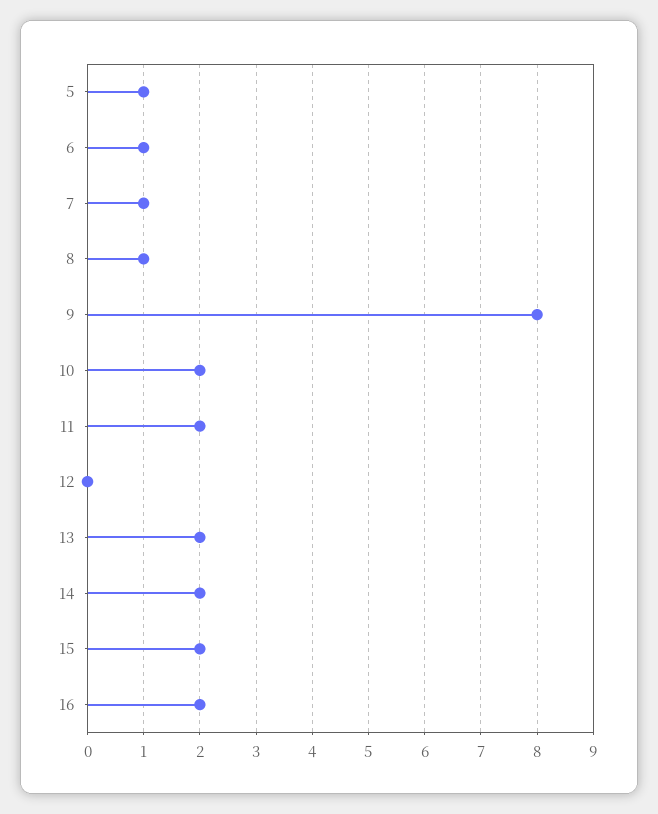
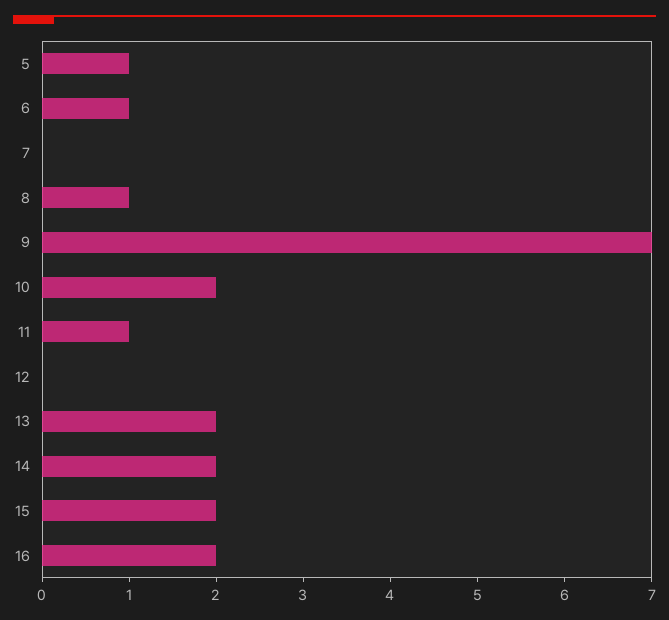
7: 1 -> 0
9: 8 -> 7
11: 2 -> 1

